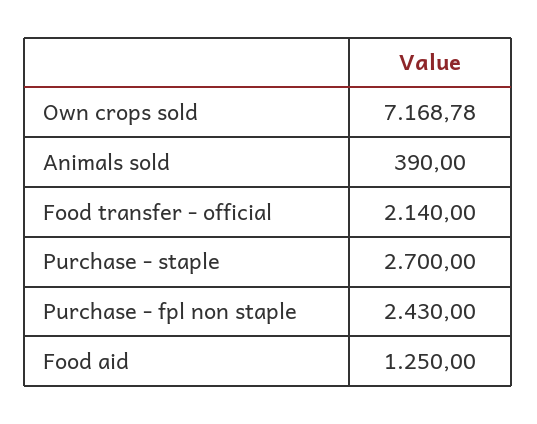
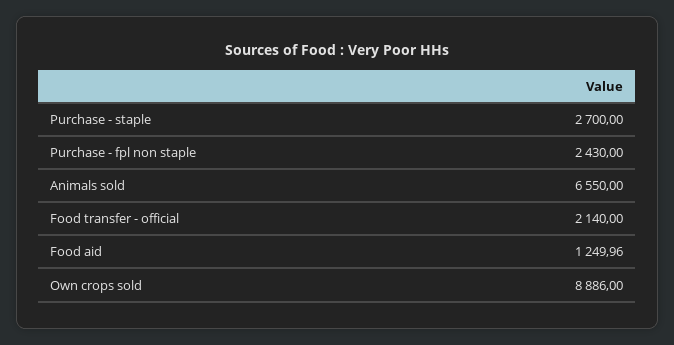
Own crops sold: 7168.78 -> 8886
Animals sold: 390 -> 6550
Food aid: 1250 -> 1249.96

